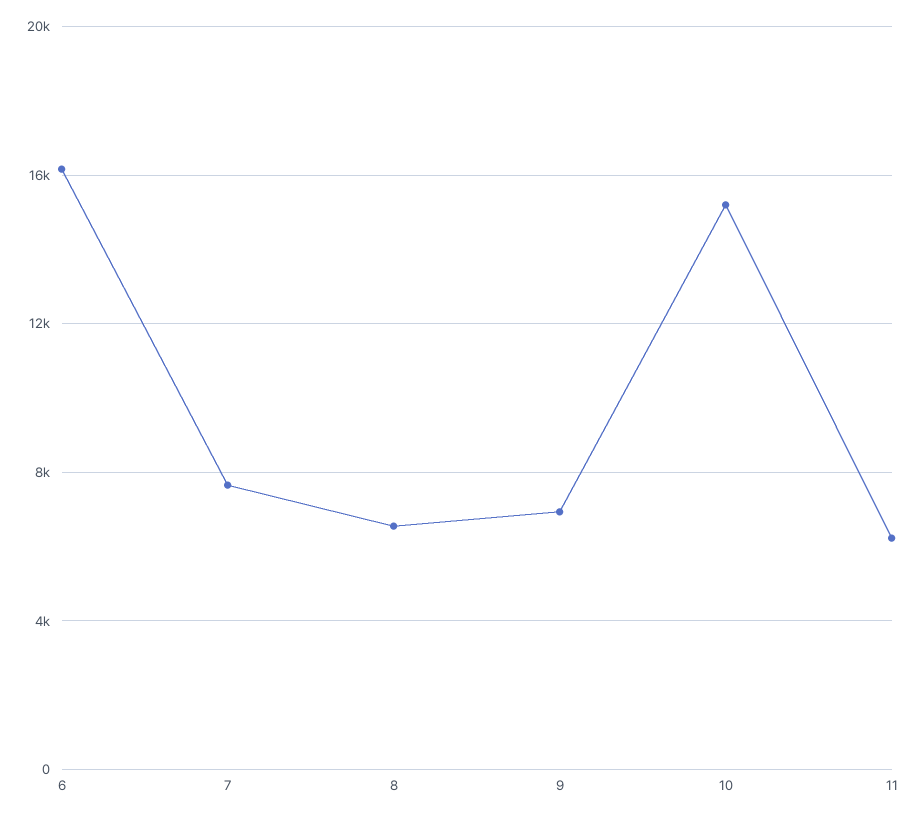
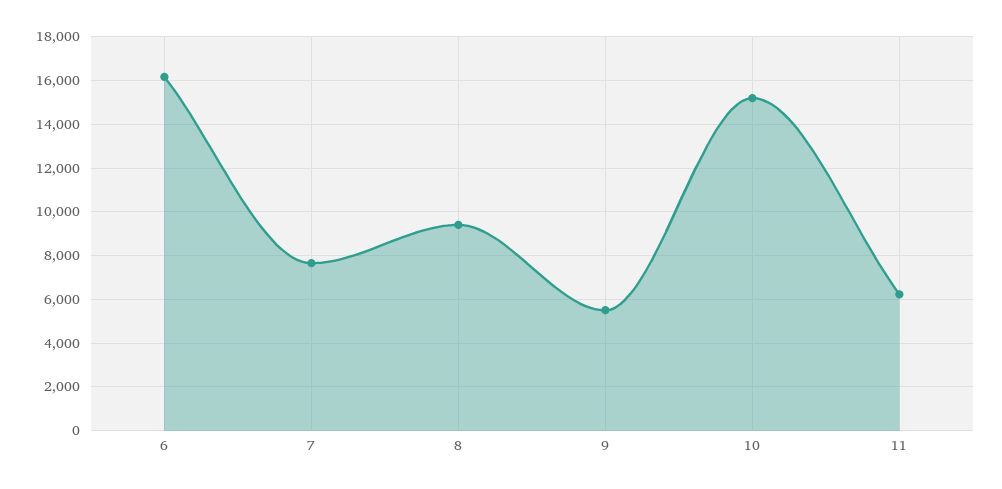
8: 6500 -> 9500
9: 7000 -> 5500

